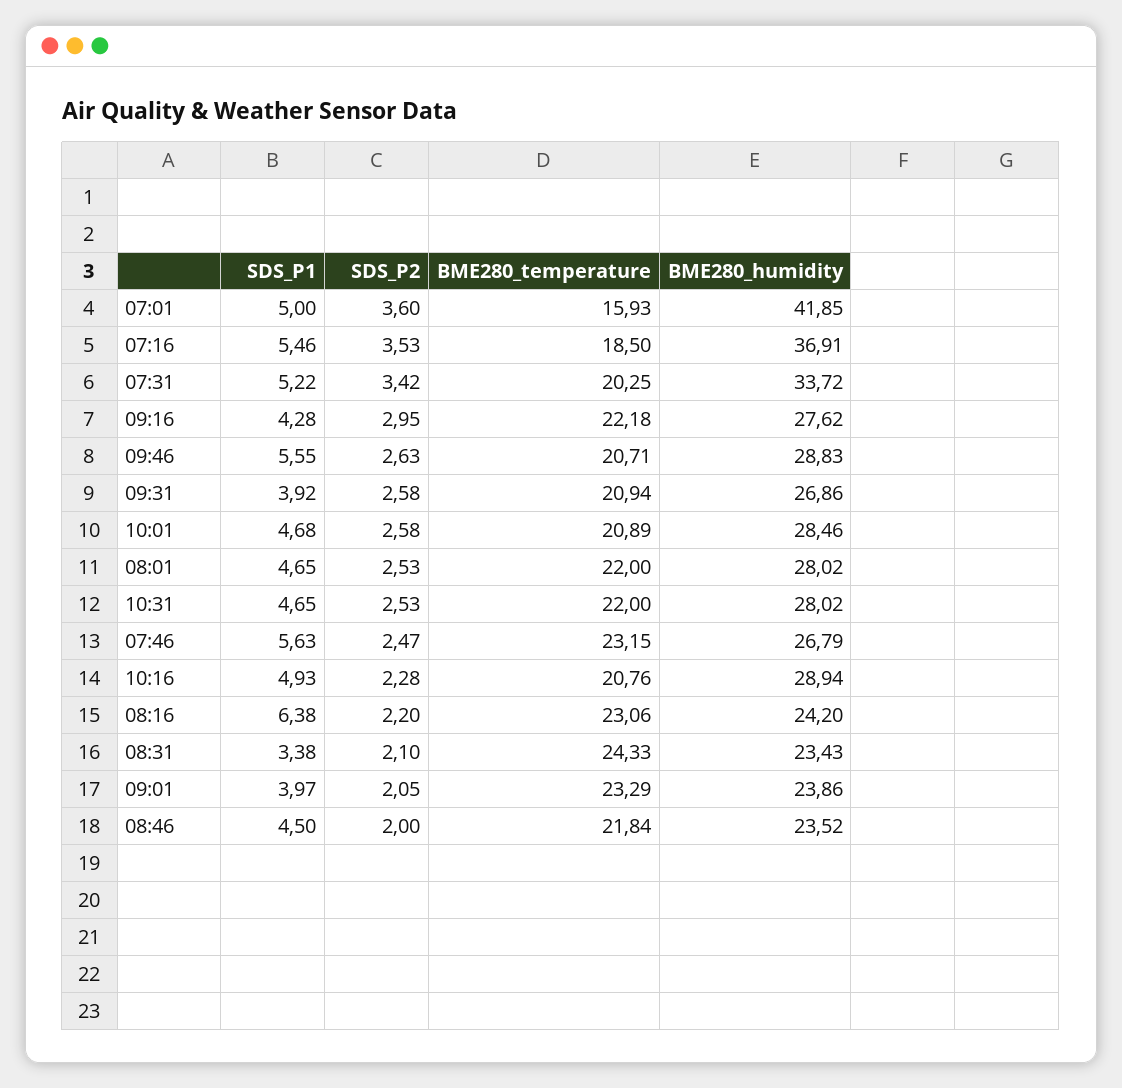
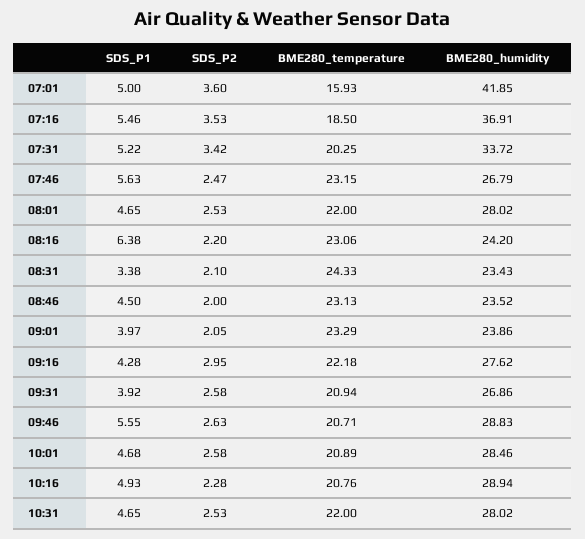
BME280_temperature, 08:46: 21.84 -> 23.13

